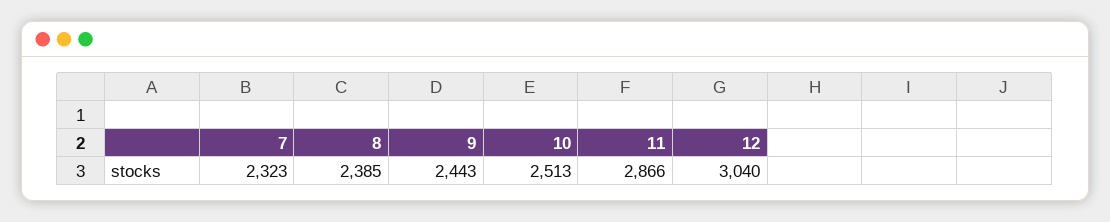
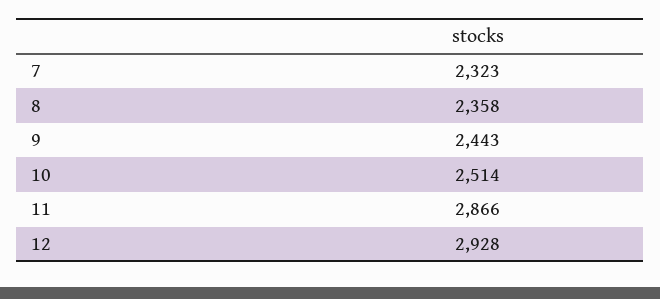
8: 2385 -> 2358
10: 2513 -> 2514
12: 3040 -> 2928

